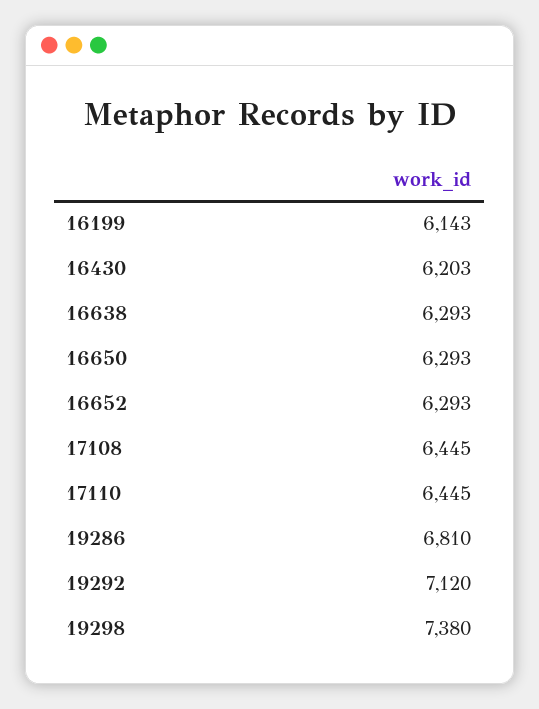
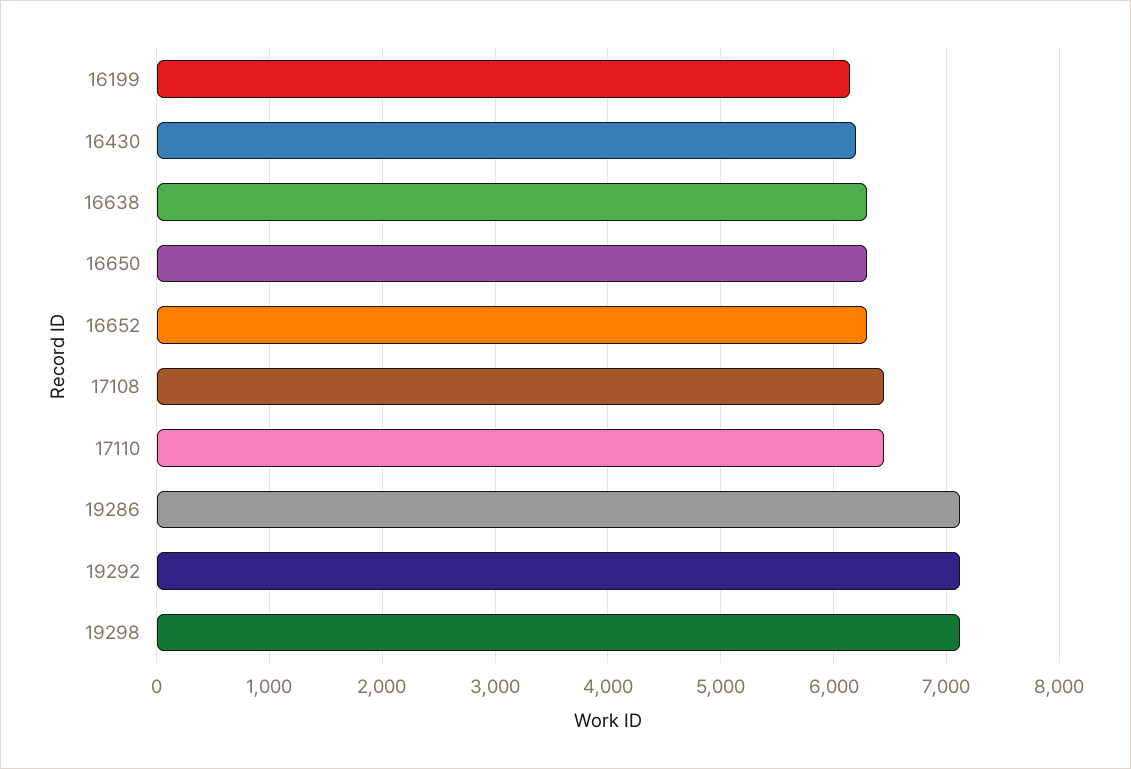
19286: 6810 -> 7100
19298: 7380 -> 7100

